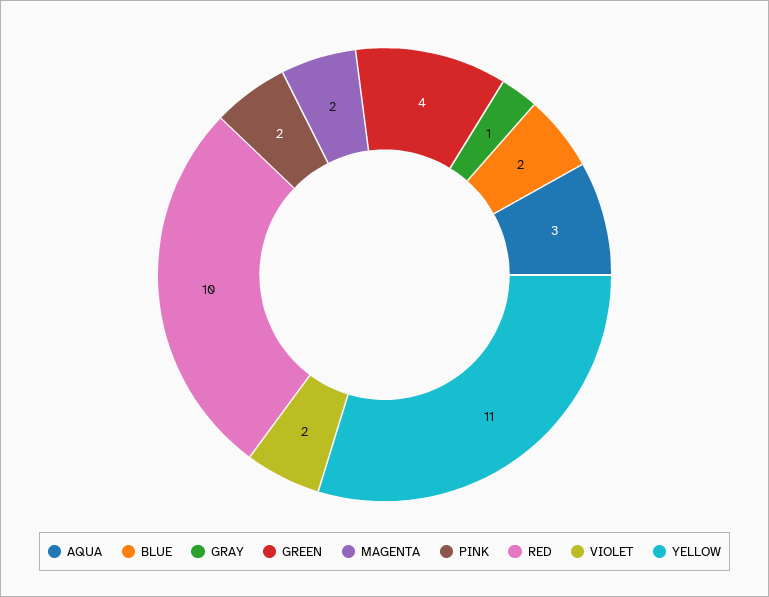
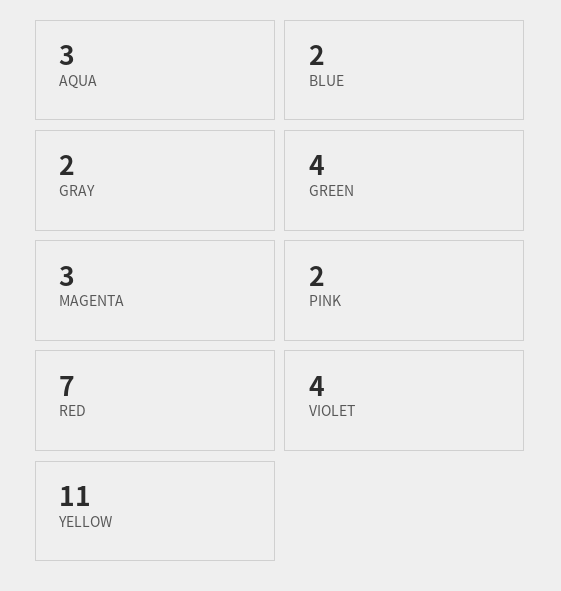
GRAY: 1 -> 2
MAGENTA: 2 -> 3
RED: 10 -> 7
VIOLET: 2 -> 4

